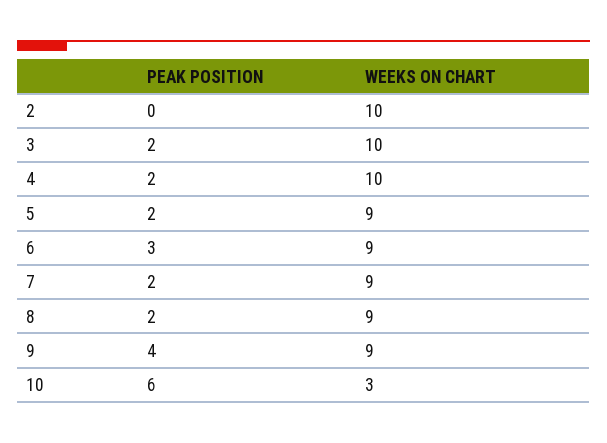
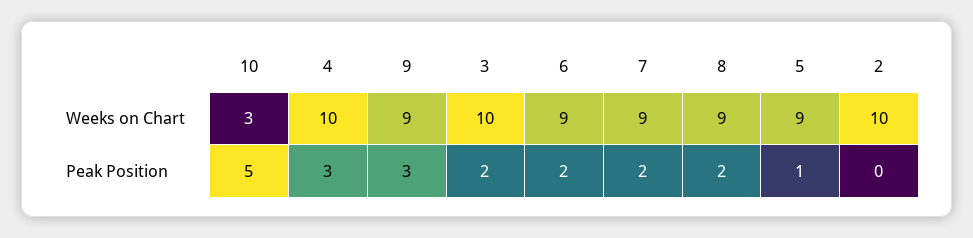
PEAK POSITION, 4: 2 -> 3
PEAK POSITION, 5: 2 -> 1
PEAK POSITION, 6: 3 -> 2
PEAK POSITION, 9: 4 -> 3
PEAK POSITION, 10: 6 -> 5

